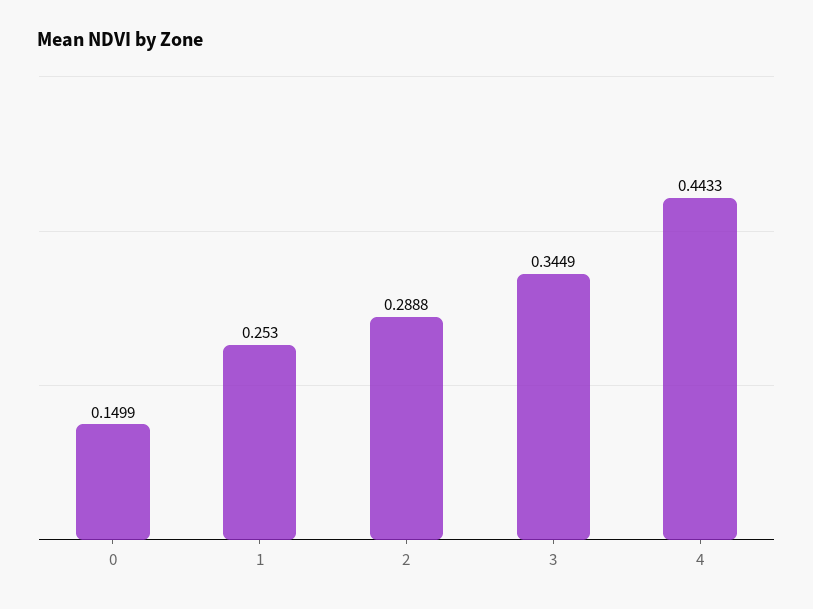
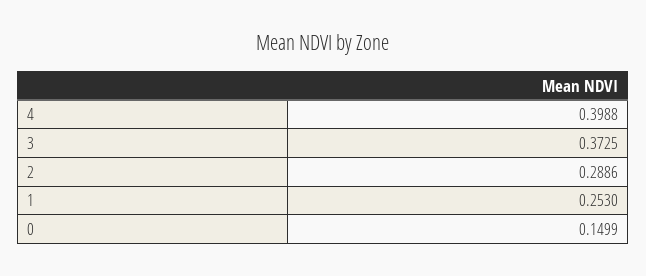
2: 0.2888 -> 0.2886
3: 0.3449 -> 0.3725
4: 0.4433 -> 0.3988

